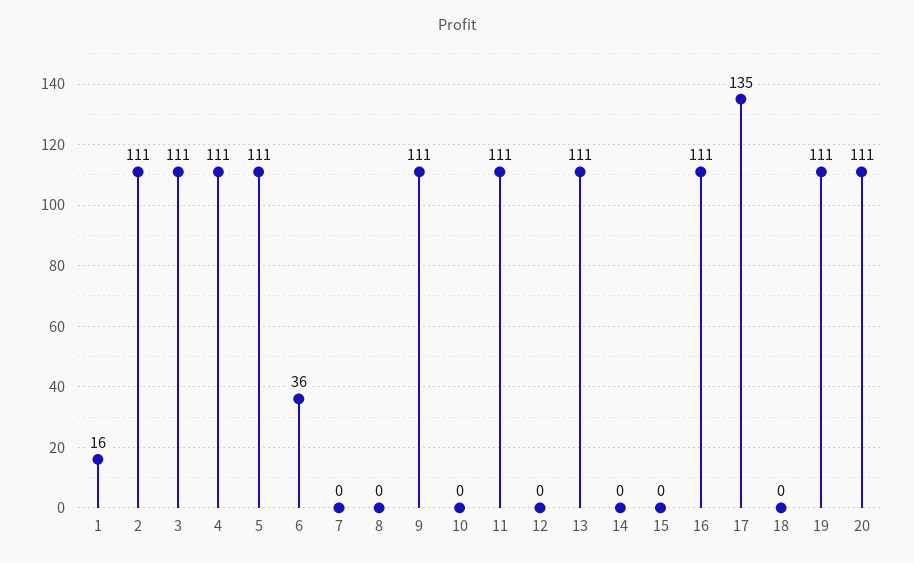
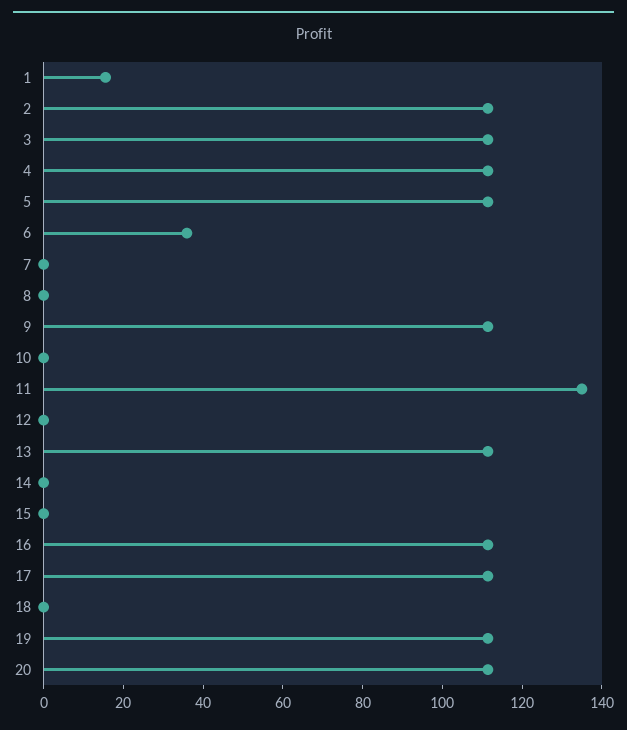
11: 111 -> 135
17: 135 -> 110

